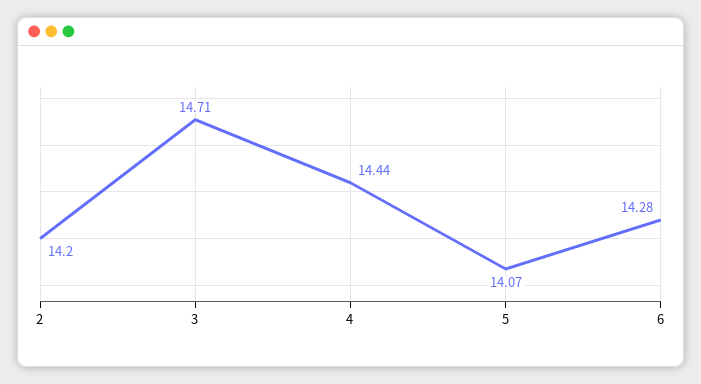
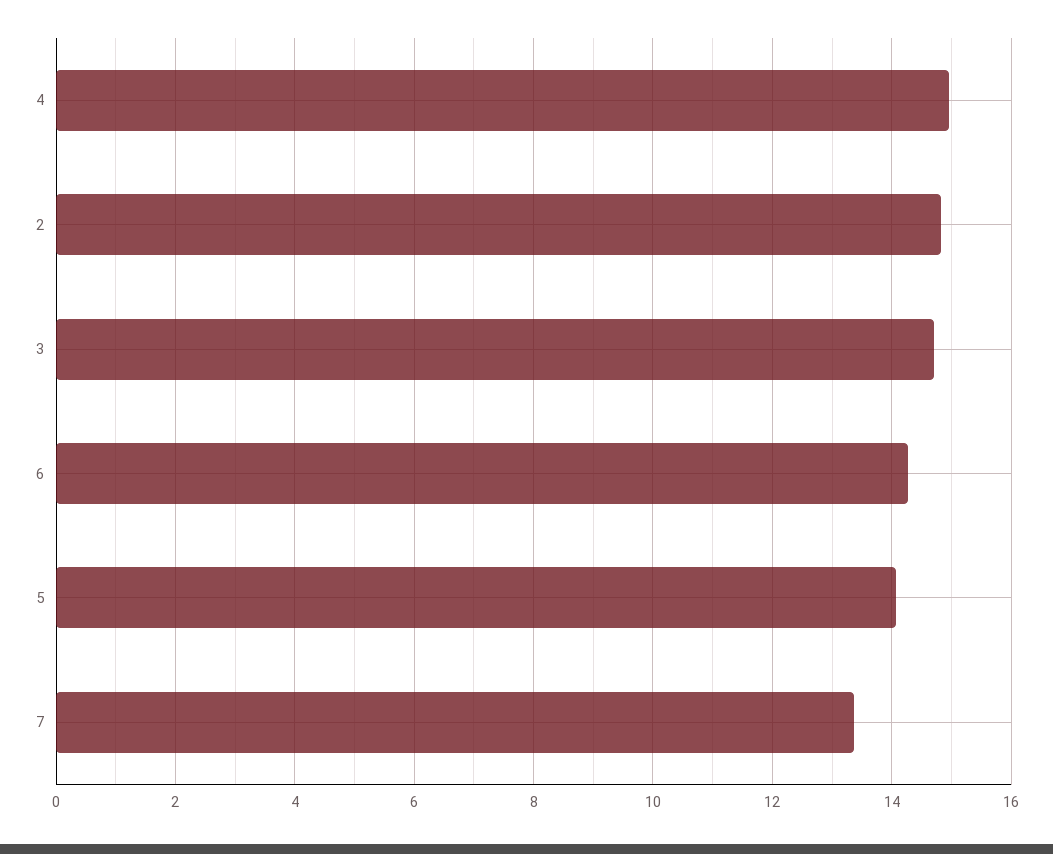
2: 14.2 -> 14.8
4: 14.44 -> 15
7: none -> 13.4

